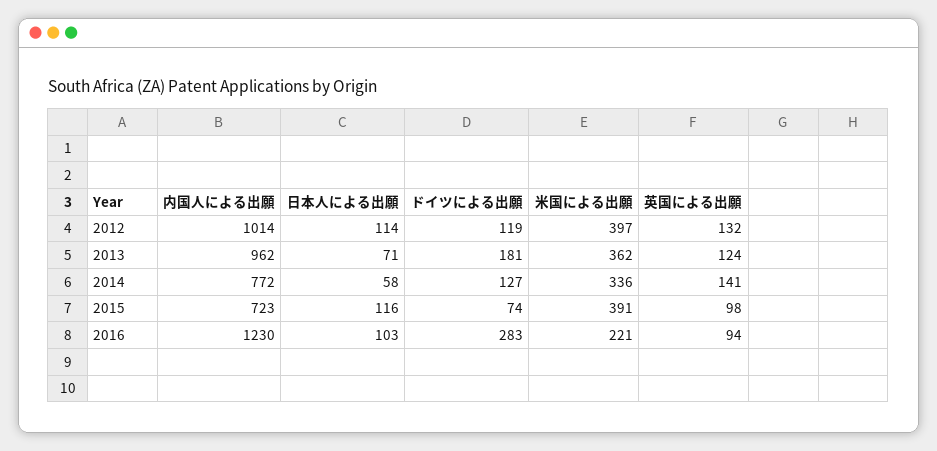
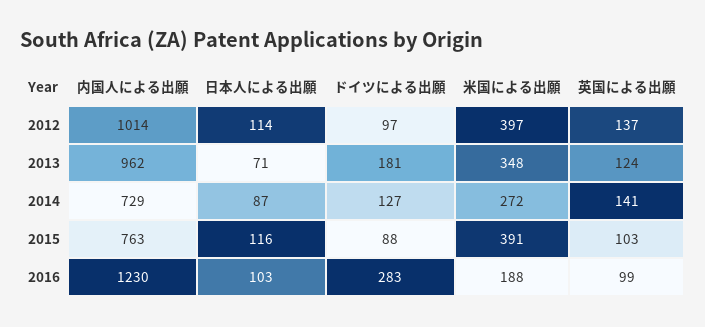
ドイツによる出願, 2012: 119 -> 97
英国による出願, 2012: 132 -> 137
米国による出願, 2013: 362 -> 348
内国人による出願, 2014: 772 -> 729
日本人による出願, 2014: 58 -> 87
米国による出願, 2014: 336 -> 272
内国人による出願, 2015: 723 -> 763
ドイツによる出願, 2015: 74 -> 88
英国による出願, 2015: 98 -> 103
米国による出願, 2016: 221 -> 188
英国による出願, 2016: 94 -> 99

